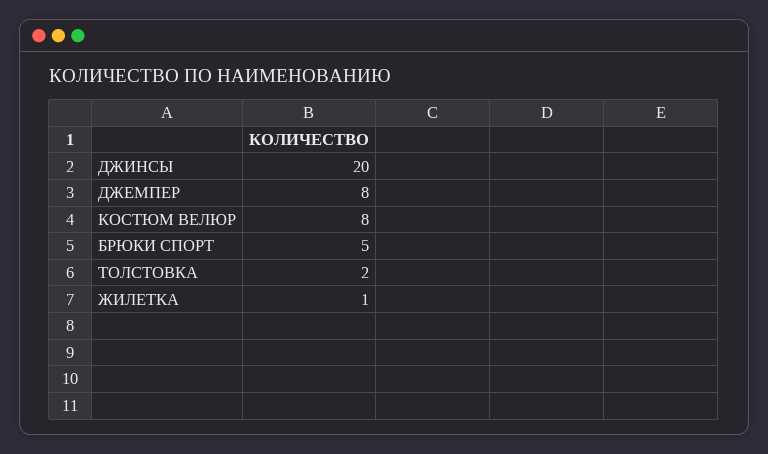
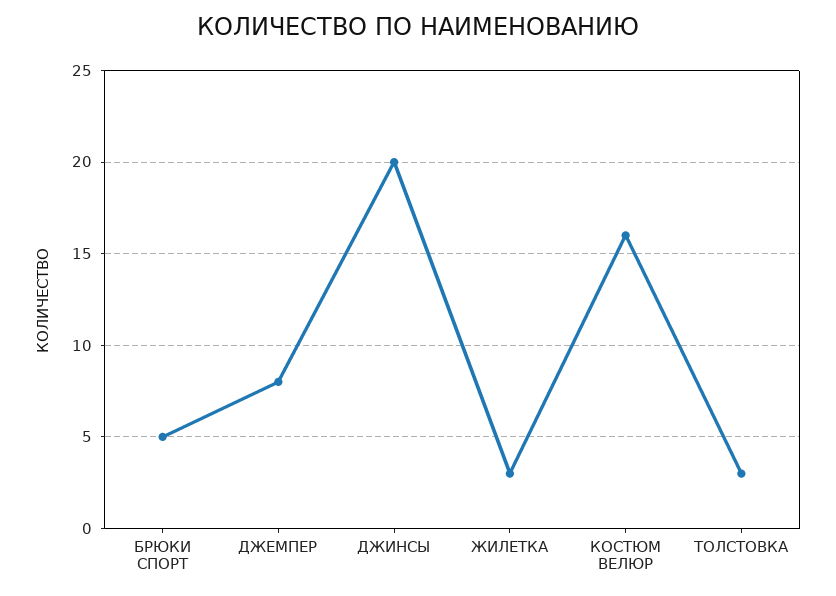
КОСТЮМ ВЕЛЮР: 8 -> 16
ТОЛСТОВКА: 2 -> 3
ЖИЛЕТКА: 1 -> 3

